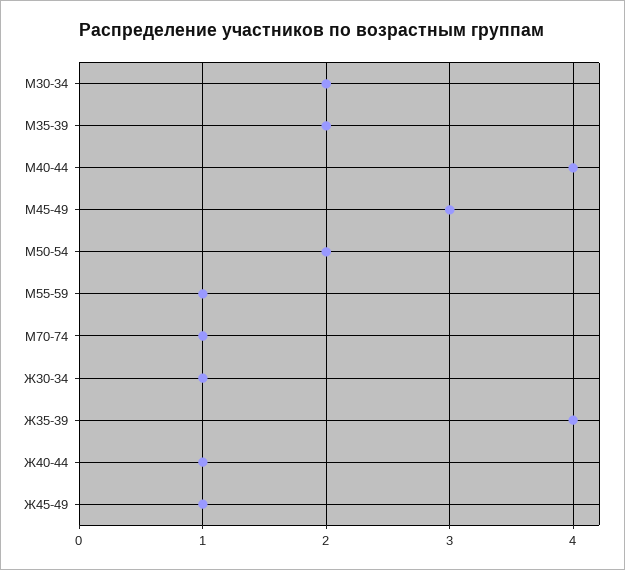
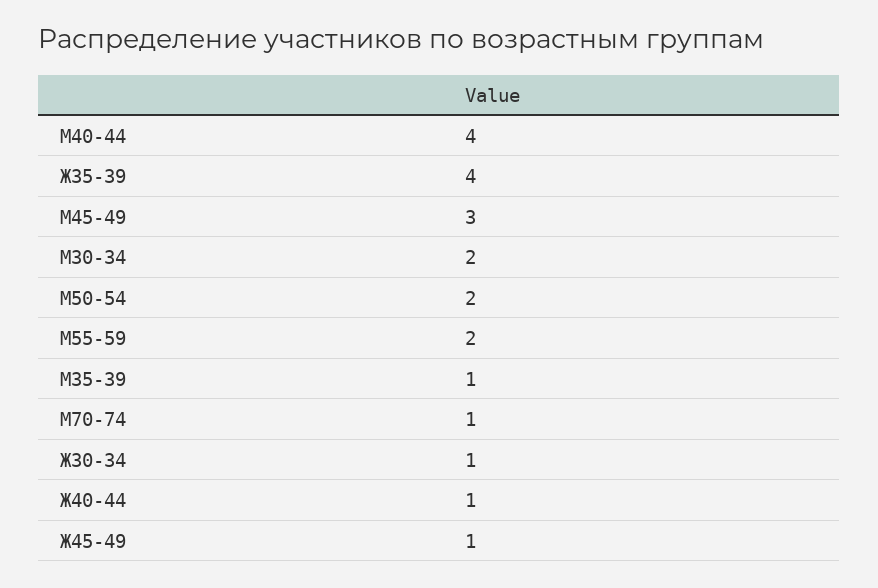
М35-39: 2 -> 1
М55-59: 1 -> 2

